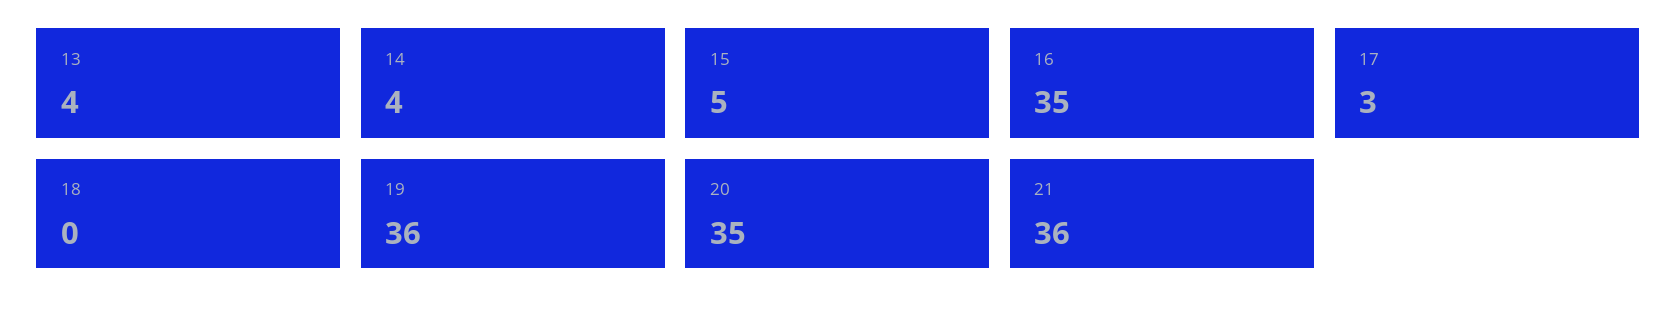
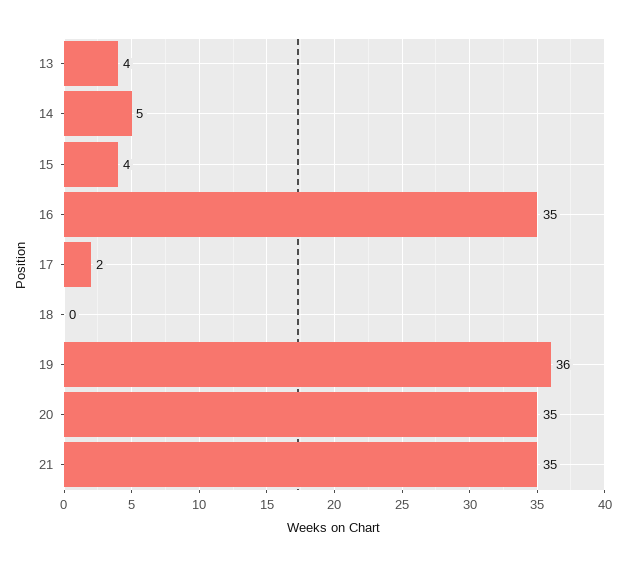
14: 4 -> 5
15: 5 -> 4
17: 3 -> 2
21: 36 -> 35

